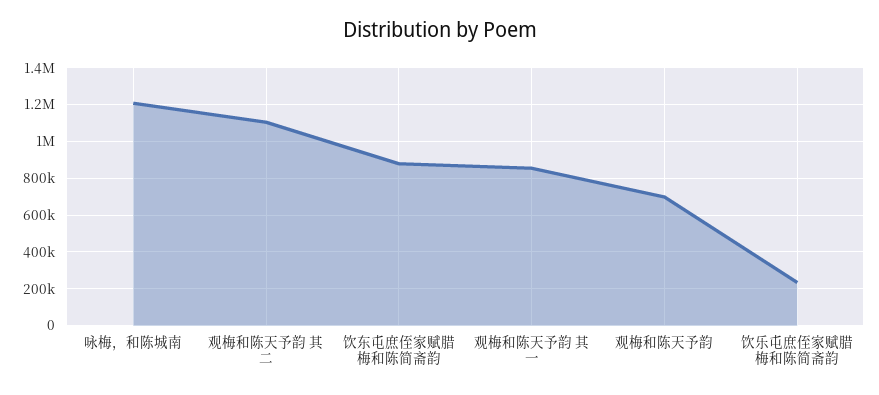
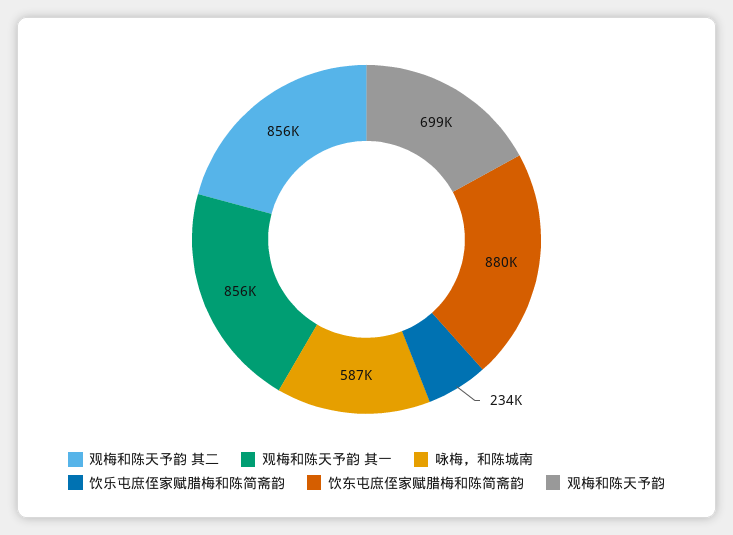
咏梅，和陈城南: 1200000 -> 587000
观梅和陈天予韵 其二: 1100000 -> 856000

